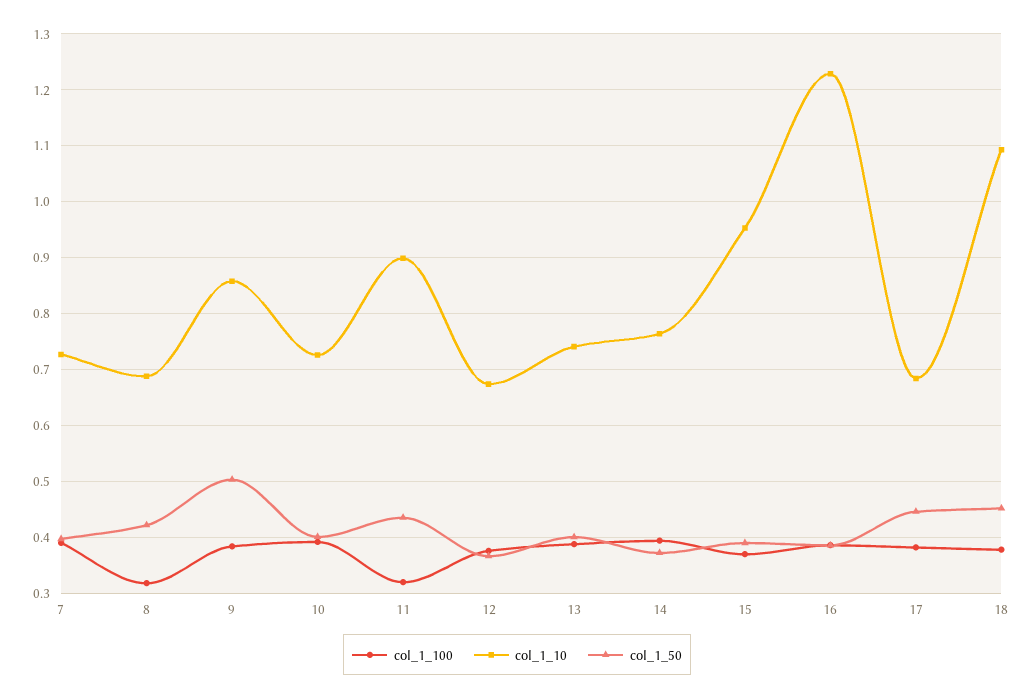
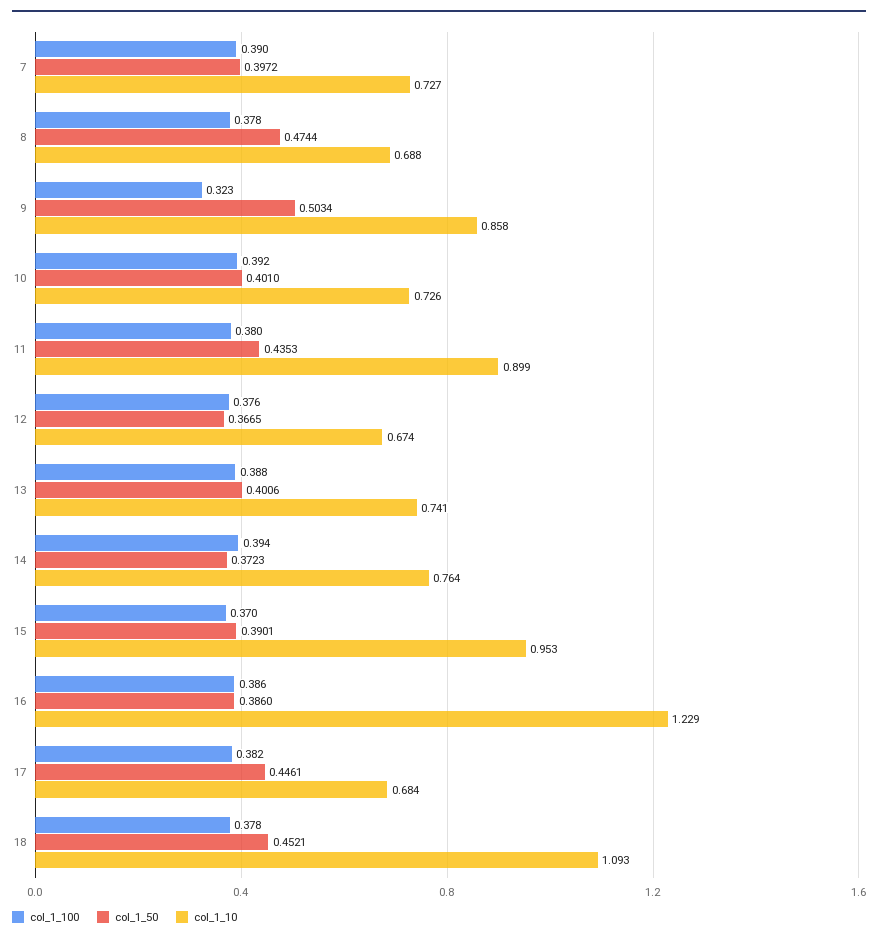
col_1_100, 8: 0.32 -> 0.378
col_1_50, 8: 0.42 -> 0.4744
col_1_100, 9: 0.38 -> 0.323
col_1_100, 11: 0.32 -> 0.38

